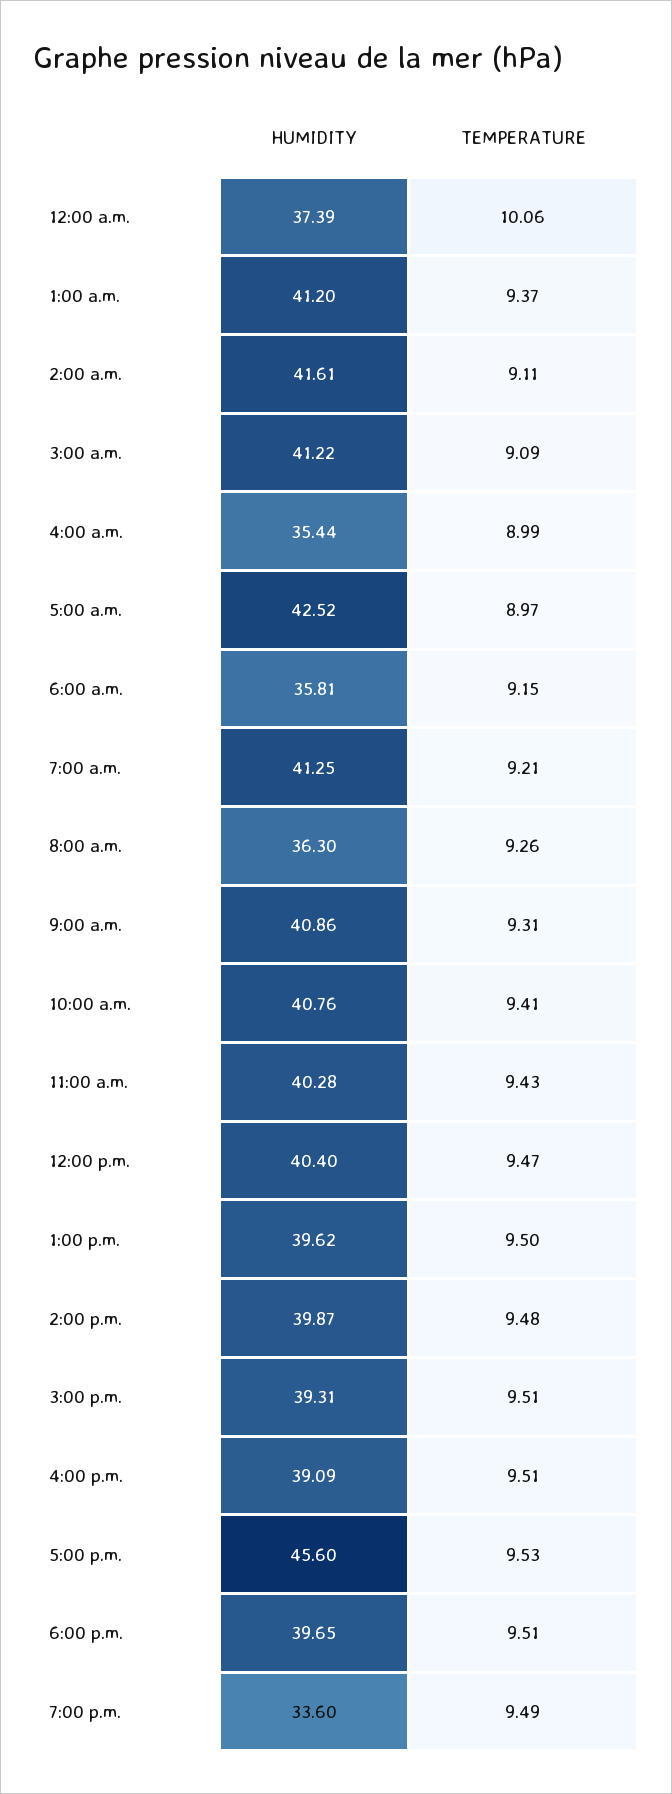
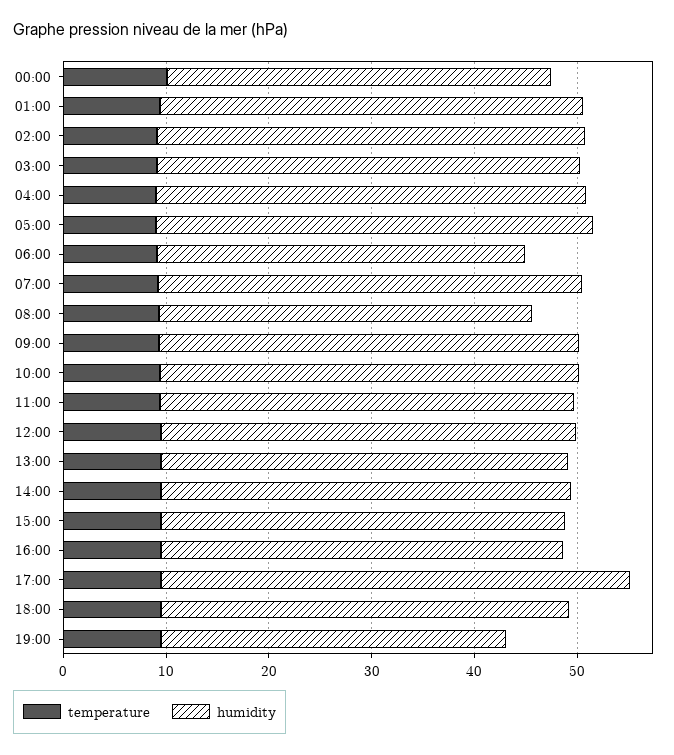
HUMIDITY, 4:00 a.m.: 35.44 -> 42

